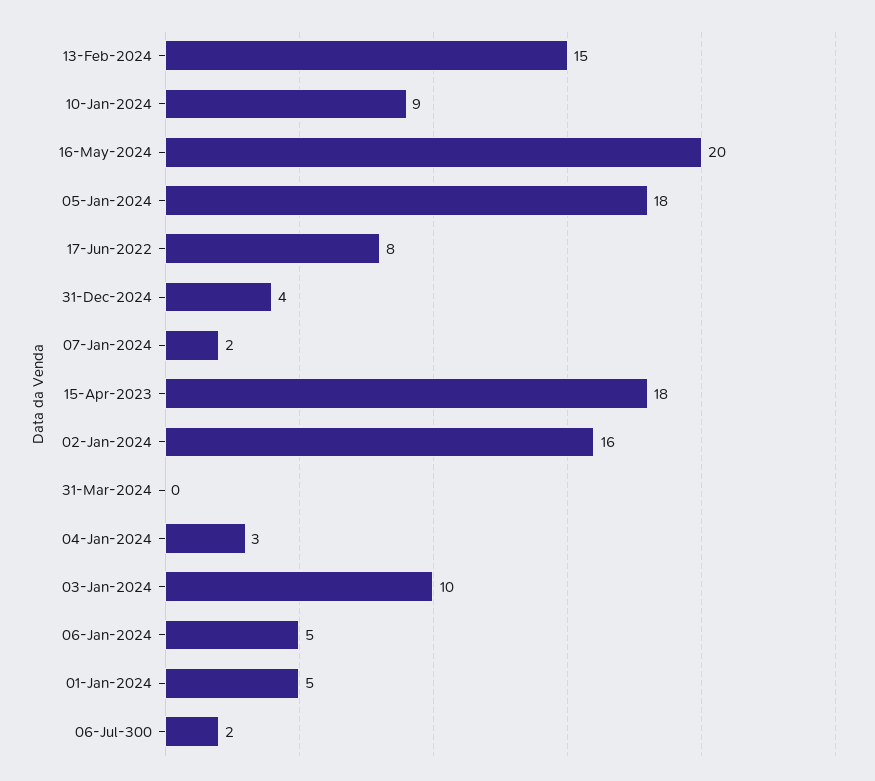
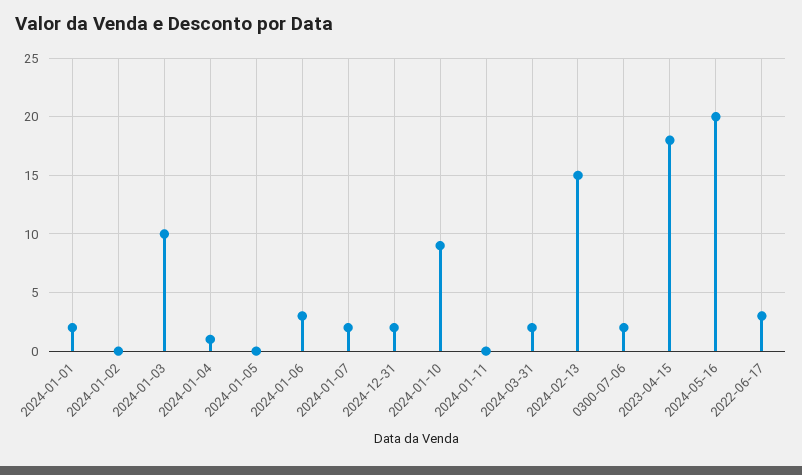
05-Jan-2024: 18 -> 0
17-Jun-2022: 8 -> 3
31-Dec-2024: 4 -> 2
02-Jan-2024: 16 -> 0
31-Mar-2024: 0 -> 2
04-Jan-2024: 3 -> 1
06-Jan-2024: 5 -> 3
01-Jan-2024: 5 -> 2
2024-01-11: none -> 0

